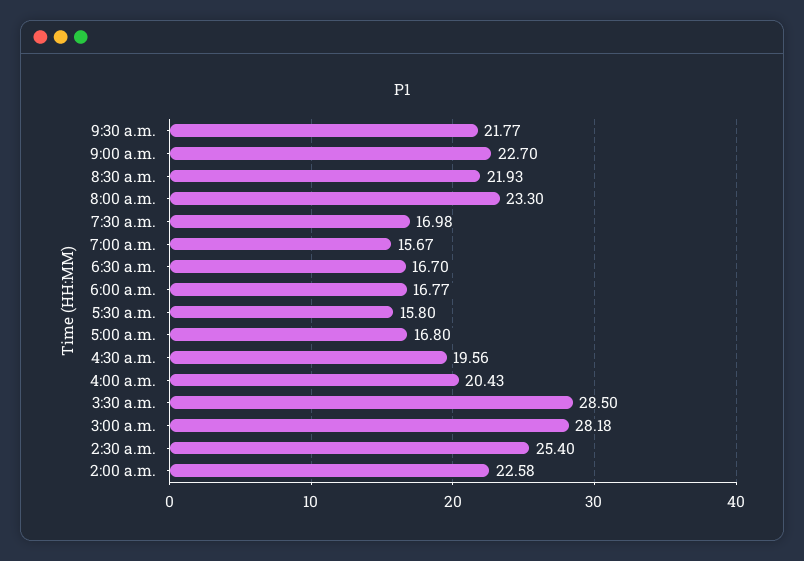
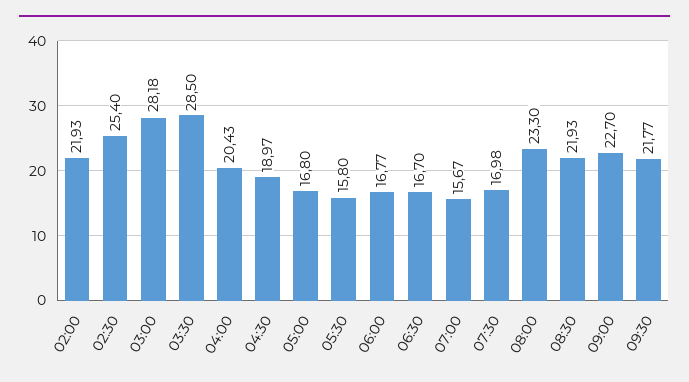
4:30 a.m.: 19.56 -> 18.97
2:00 a.m.: 22.58 -> 21.93

